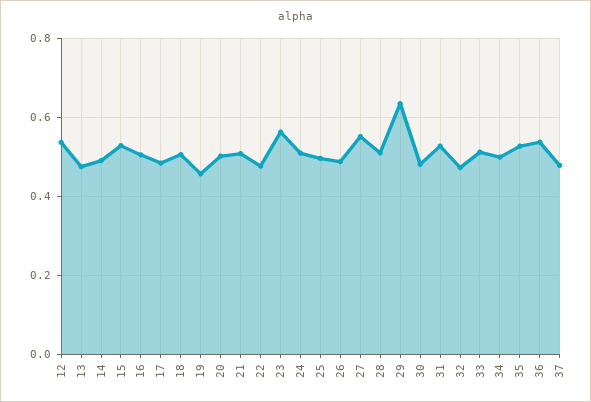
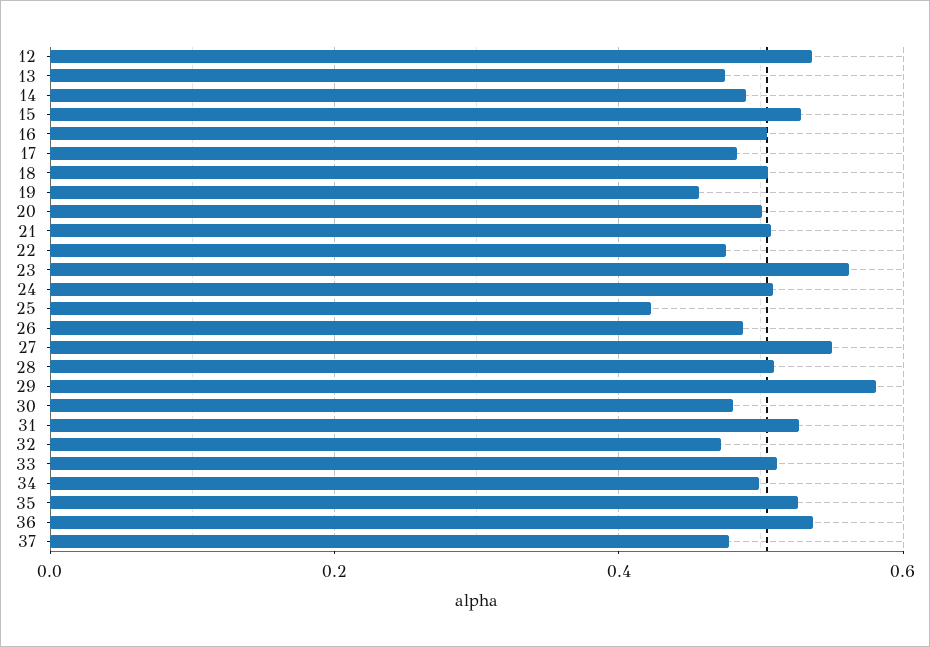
25: 0.5 -> 0.42
29: 0.64 -> 0.58

